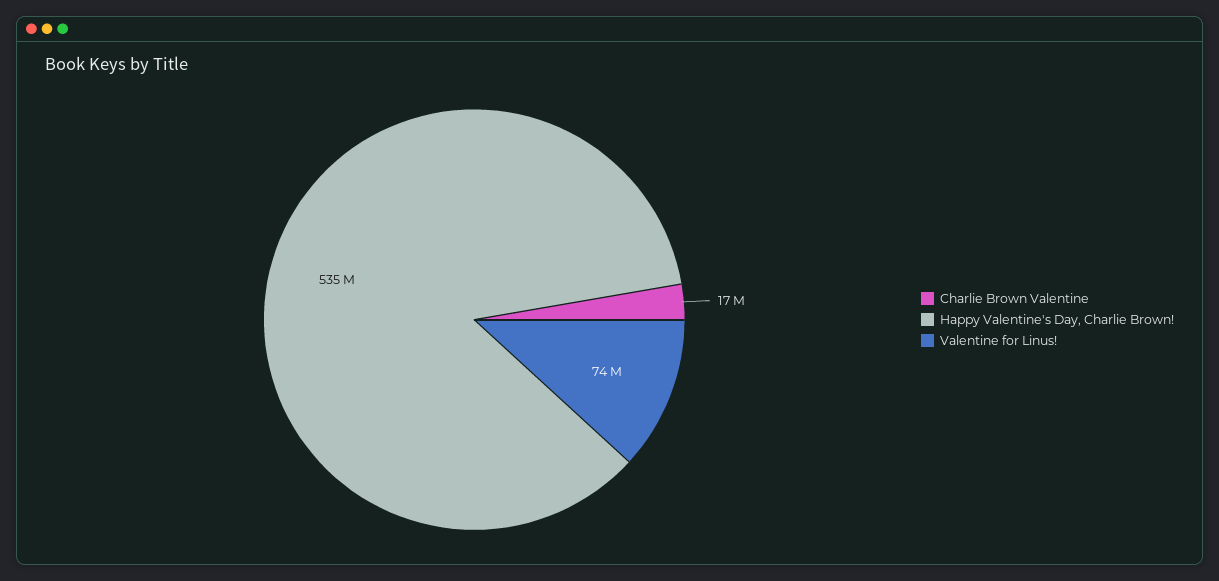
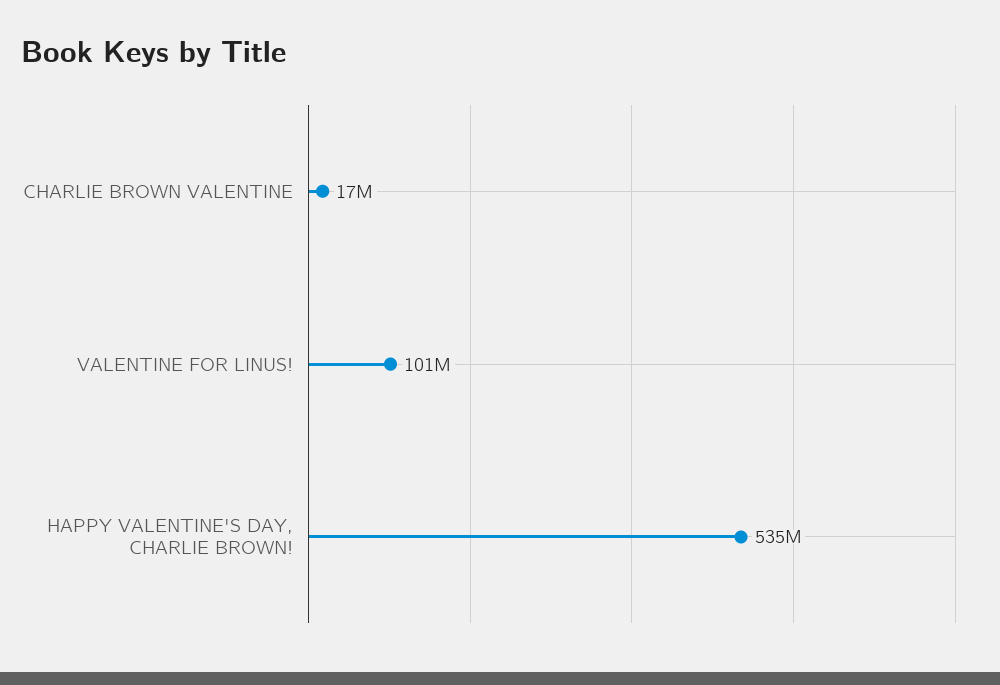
Valentine for Linus!: 74000000 -> 101000000

